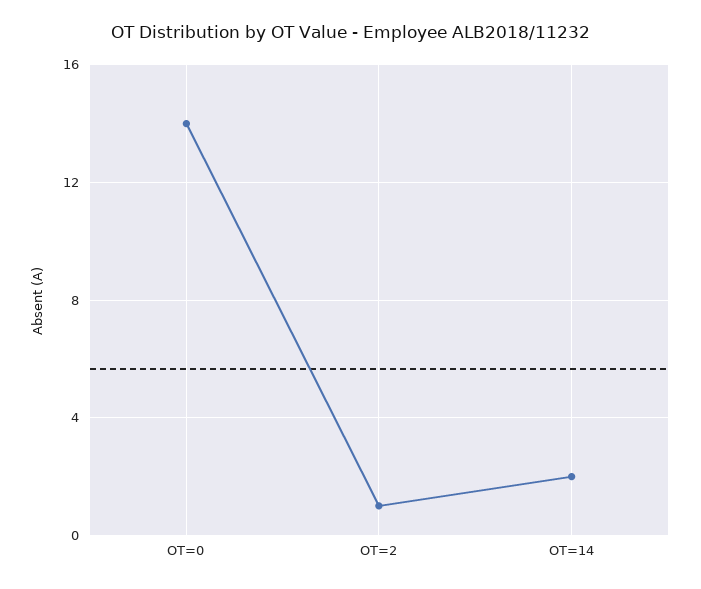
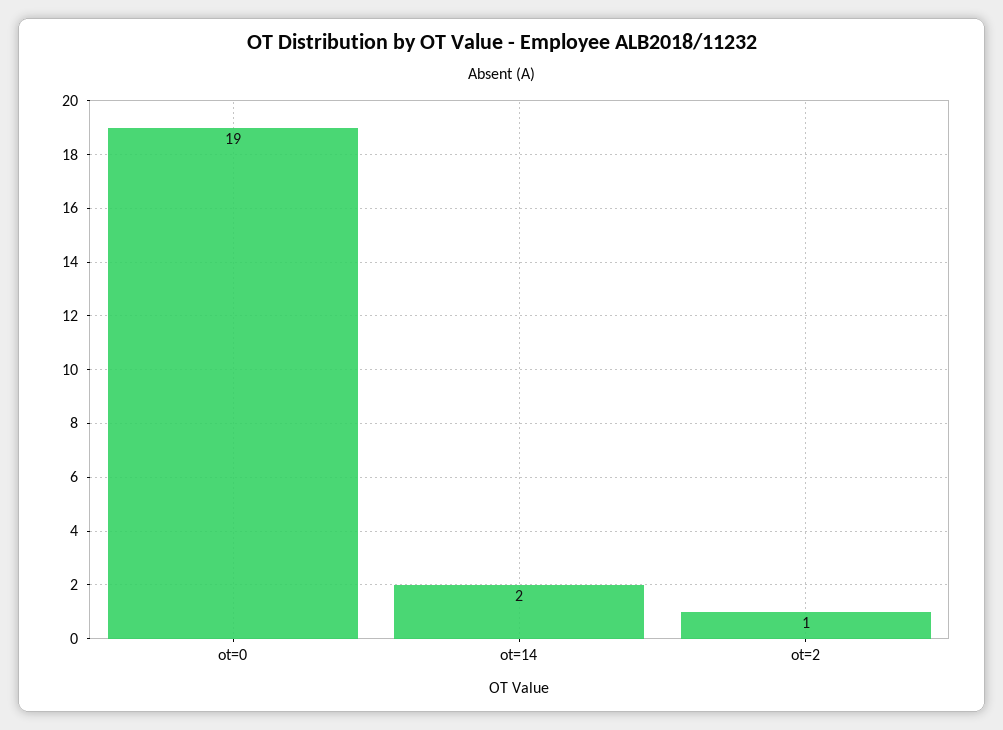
OT=0: 14 -> 19

